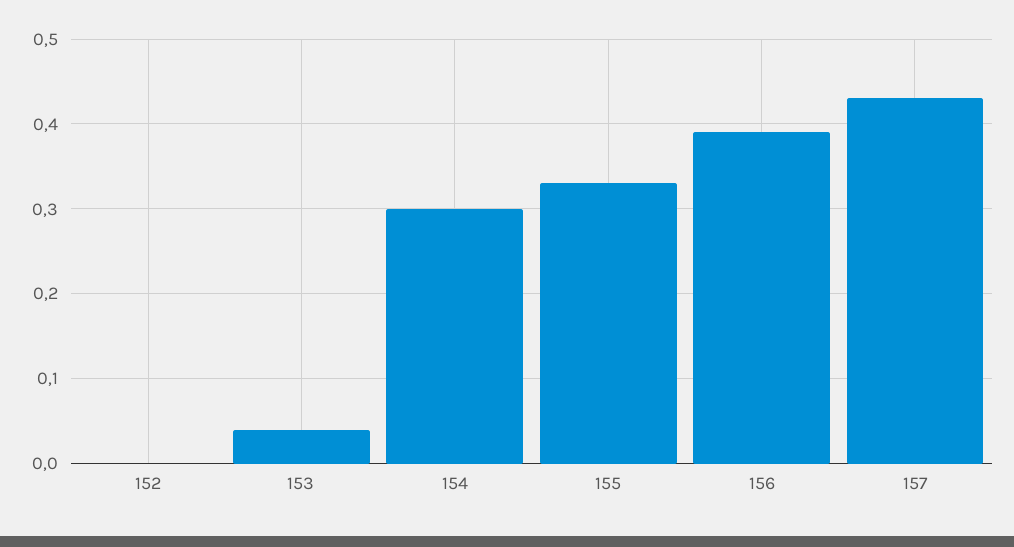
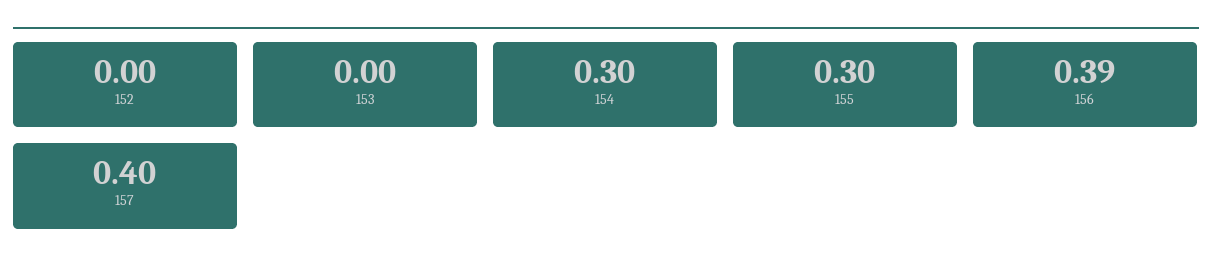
153: 0.04 -> 0
155: 0.33 -> 0.3
157: 0.43 -> 0.4

